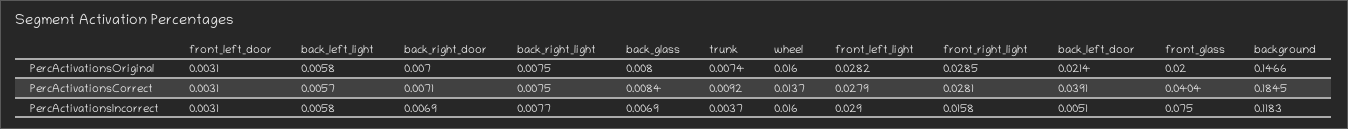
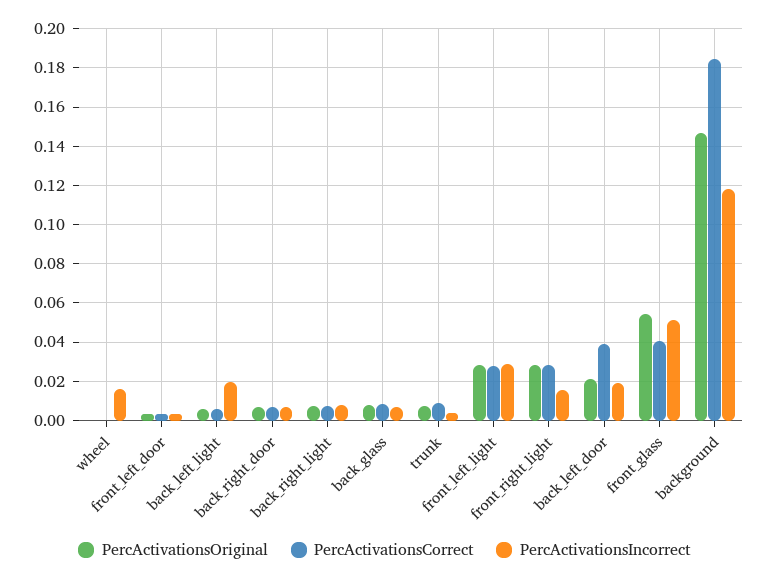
PercActivationsOriginal, wheel: 0.016 -> 0
PercActivationsOriginal, front_glass: 0.02 -> 0.055
PercActivationsCorrect, wheel: 0.0137 -> 0
PercActivationsIncorrect, back_left_light: 0.0058 -> 0.02
PercActivationsIncorrect, back_left_door: 0.0051 -> 0.02
PercActivationsIncorrect, front_glass: 0.075 -> 0.05

